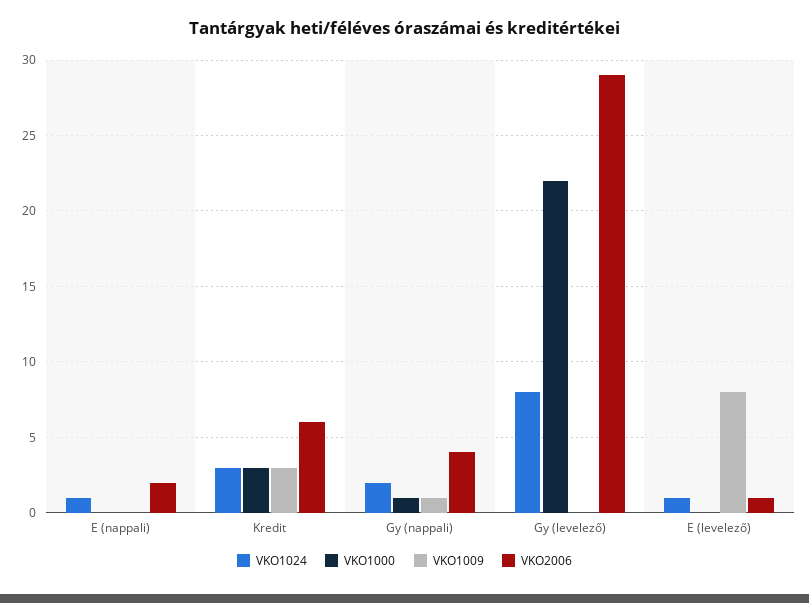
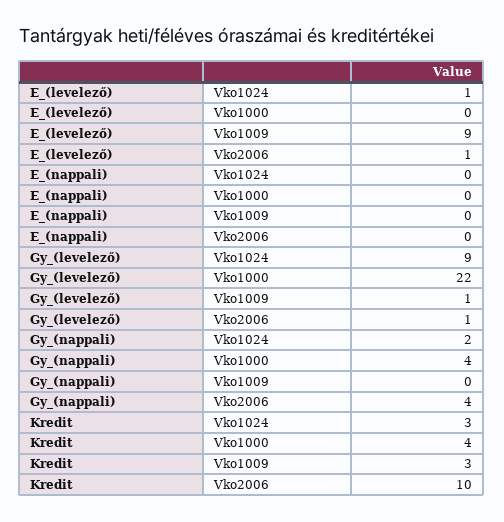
VKO1024, E (nappali): 1 -> 0
VKO2006, E (nappali): 2 -> 0
VKO1000, Kredit: 3 -> 4
VKO2006, Kredit: 6 -> 10
VKO1000, Gy (nappali): 1 -> 4
VKO1009, Gy (nappali): 1 -> 0
VKO1024, Gy (levelező): 8 -> 9
VKO1009, Gy (levelező): 0 -> 1
VKO2006, Gy (levelező): 29 -> 1
VKO1009, E (levelező): 8 -> 9

